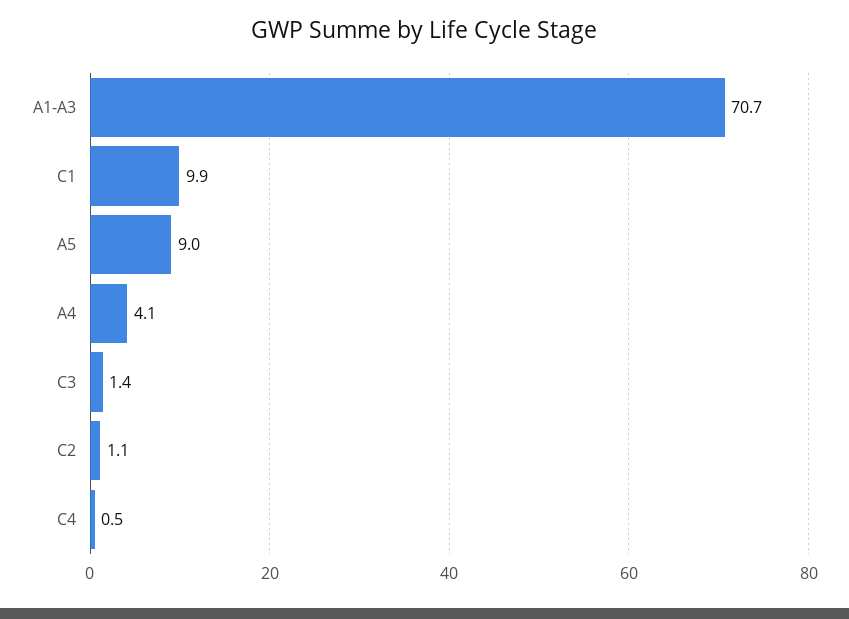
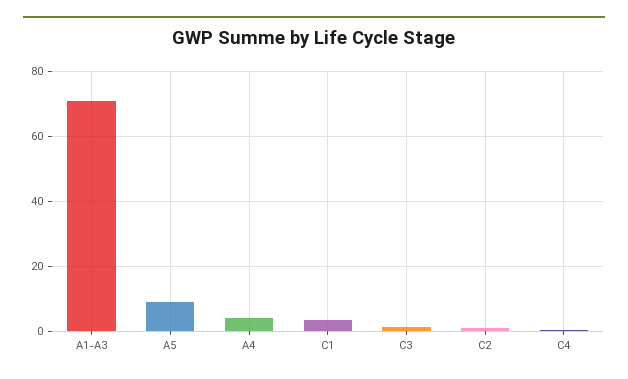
C1: 9.9 -> 4

